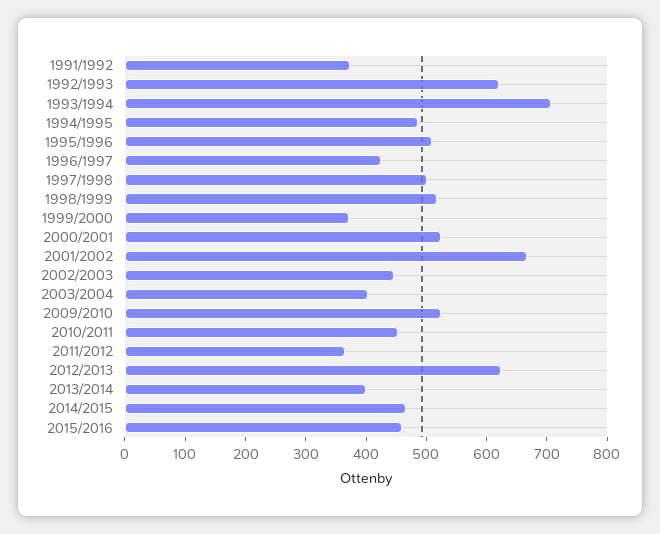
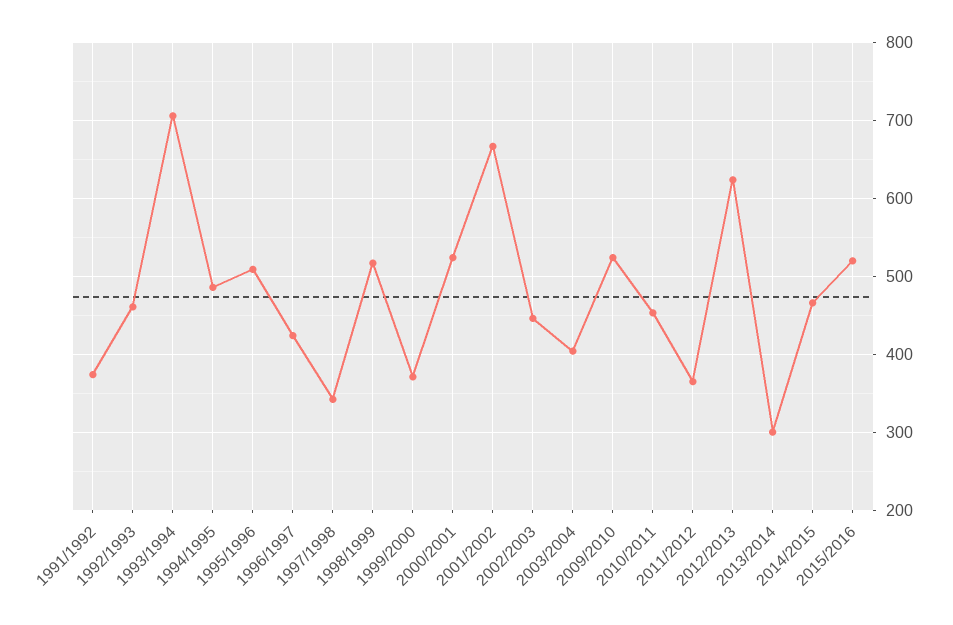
1992/1993: 620 -> 460
1997/1998: 500 -> 340
2013/2014: 400 -> 300
2015/2016: 460 -> 520

